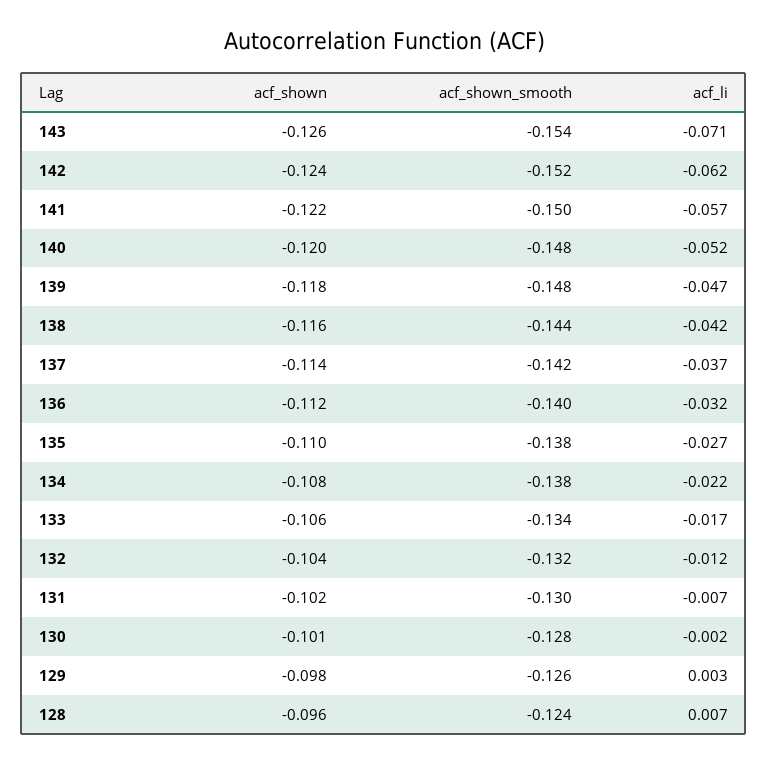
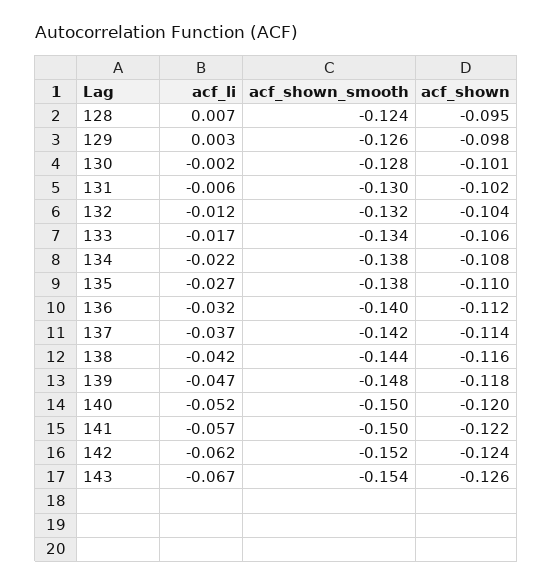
acf_li, 143: -0.071 -> -0.067
acf_shown_smooth, 140: -0.148 -> -0.15
acf_li, 131: -0.007 -> -0.006
acf_shown, 128: -0.096 -> -0.095

